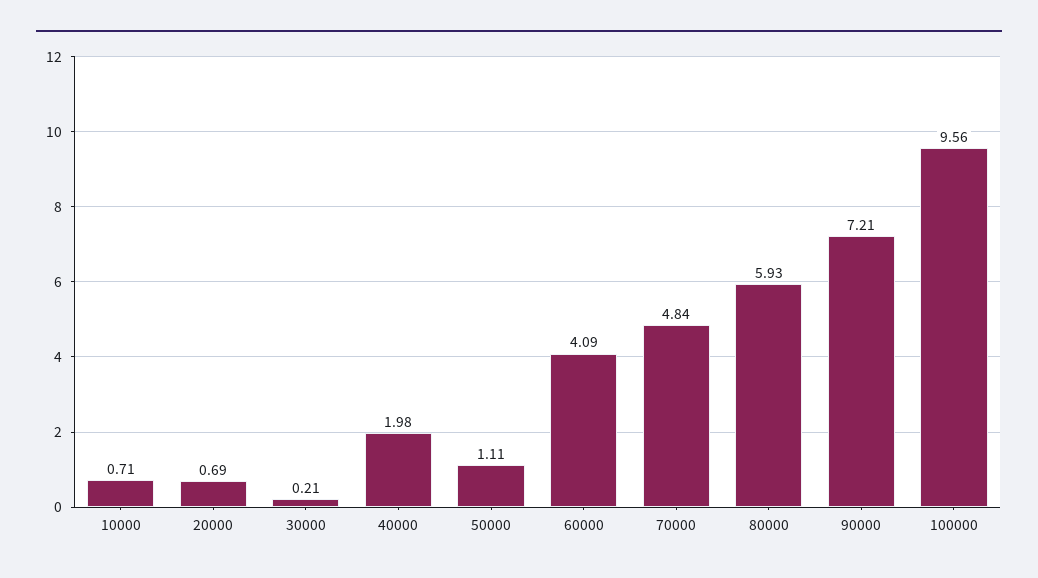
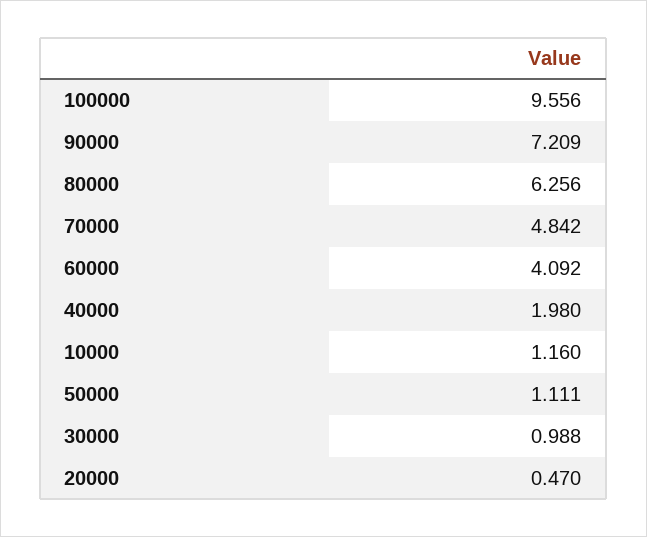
10000: 0.71 -> 1.16
20000: 0.69 -> 0.47
30000: 0.21 -> 0.988
80000: 5.93 -> 6.256

